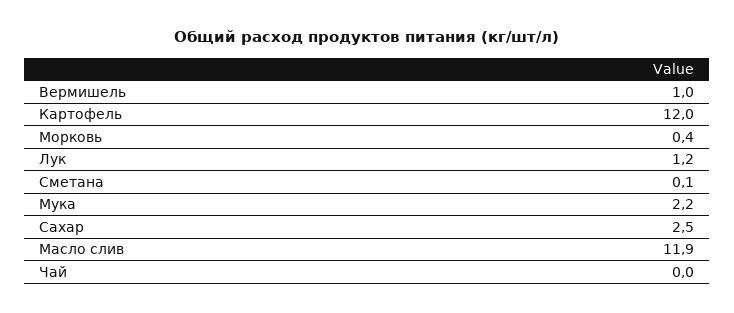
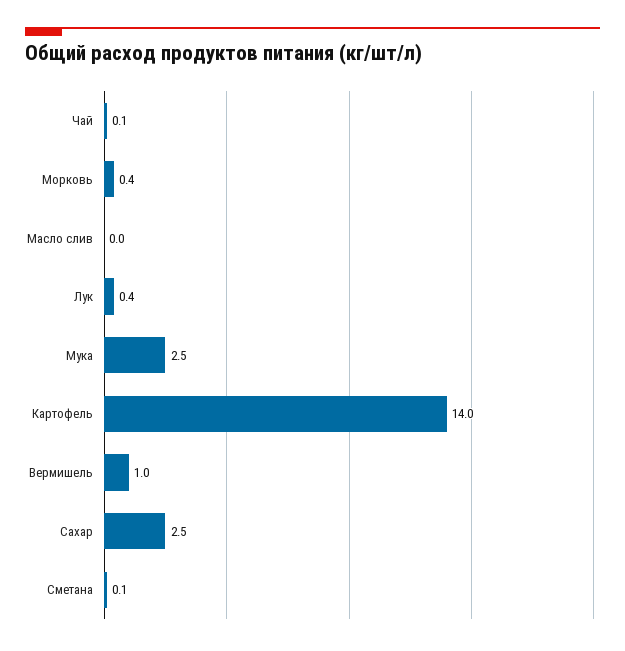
Картофель: 12 -> 14
Лук: 1.2 -> 0.4
Мука: 2.2 -> 2.5
Масло слив: 11.9 -> 0
Чай: 0 -> 0.1

